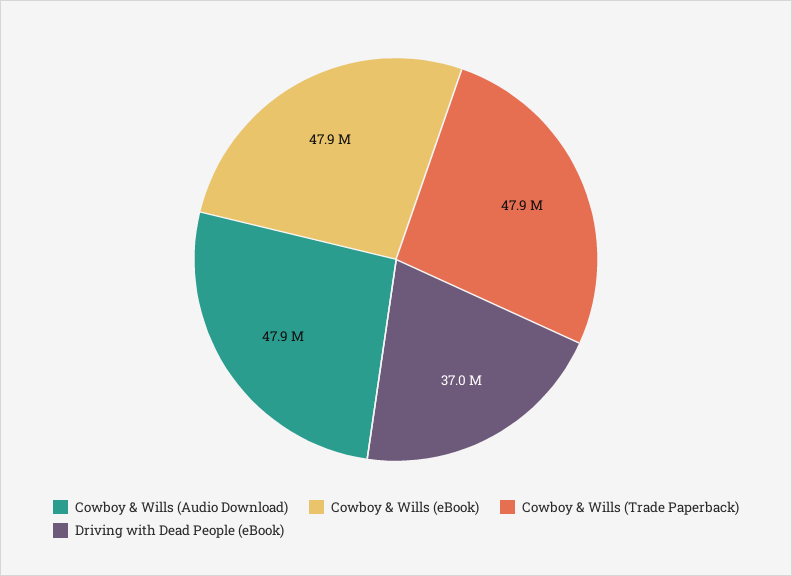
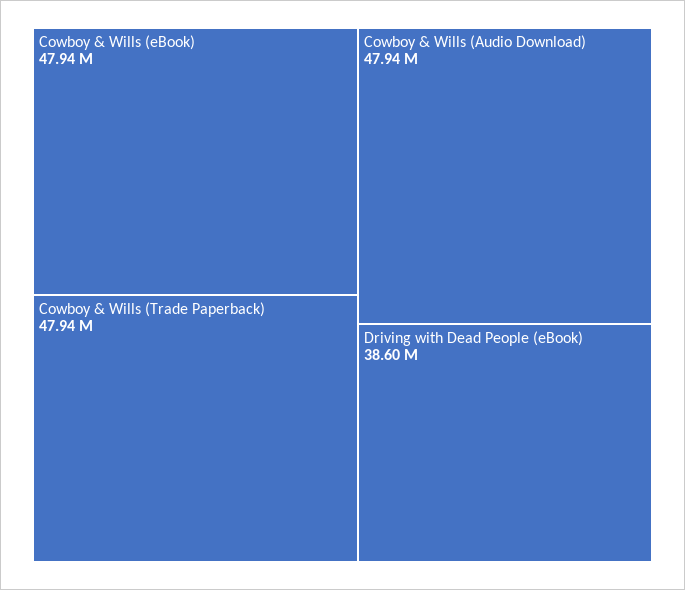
Driving with Dead People (eBook): 37000000 -> 38600000

